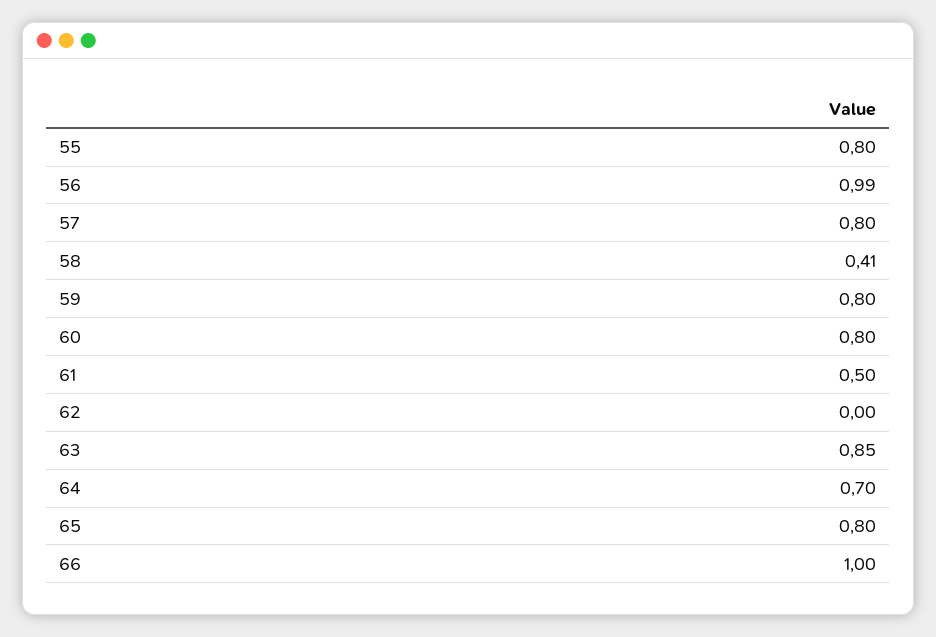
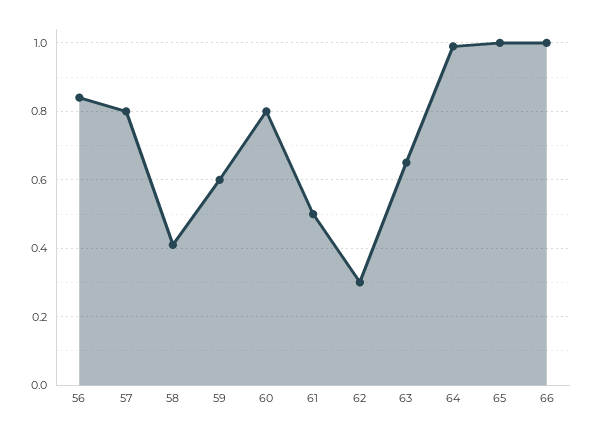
55: 0.8 -> none
56: 0.99 -> 0.85
59: 0.8 -> 0.6
62: 0 -> 0.3
63: 0.85 -> 0.65
64: 0.7 -> 1
65: 0.8 -> 1

